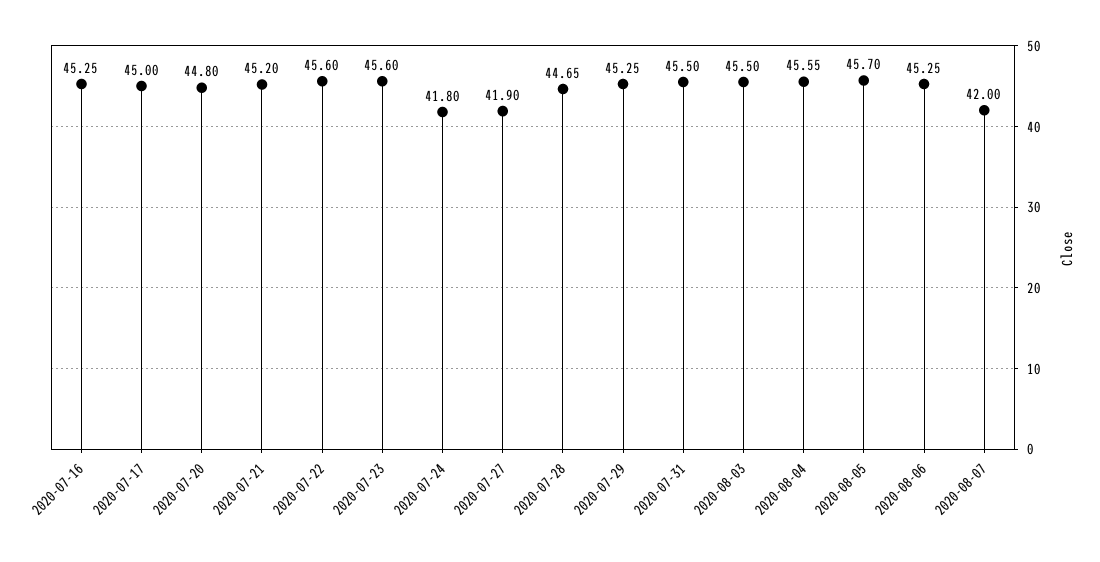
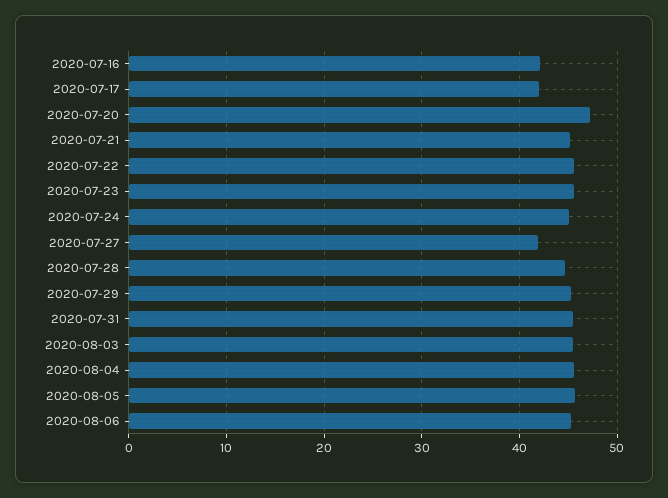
2020-07-16: 45.25 -> 42
2020-07-17: 45 -> 42
2020-07-20: 44.8 -> 47
2020-07-24: 41.8 -> 45
2020-08-07: 42 -> none

